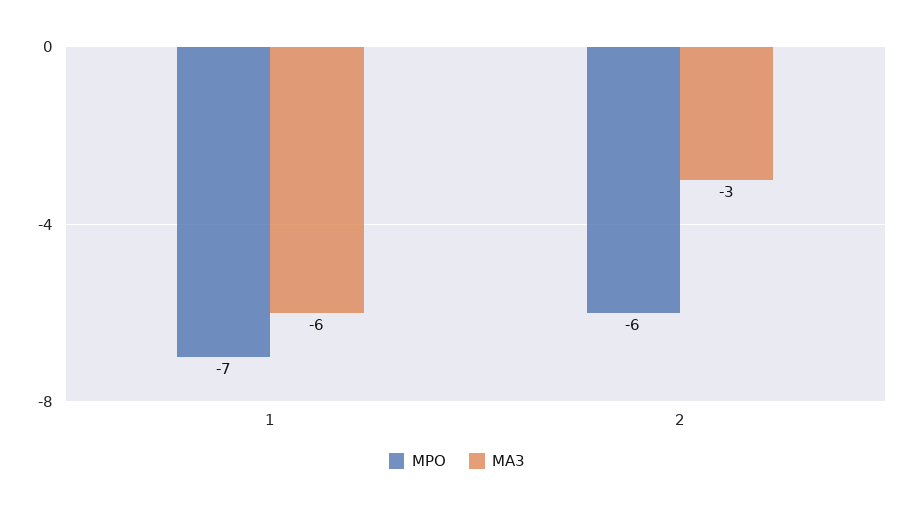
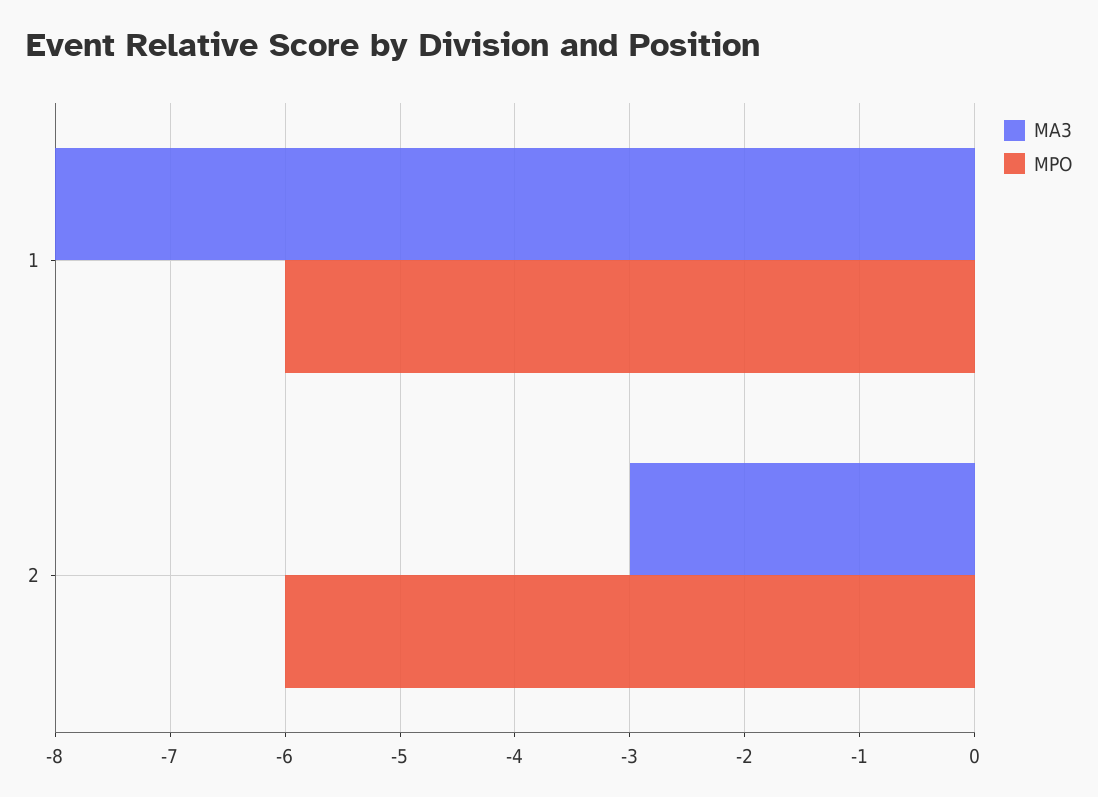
MPO, 1: -7 -> -6
MA3, 1: -6 -> -8

